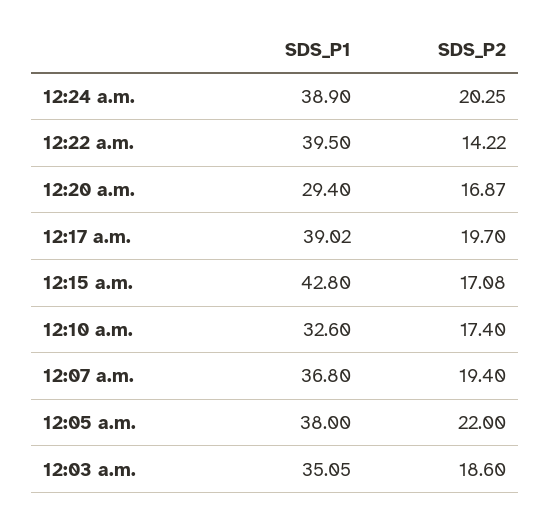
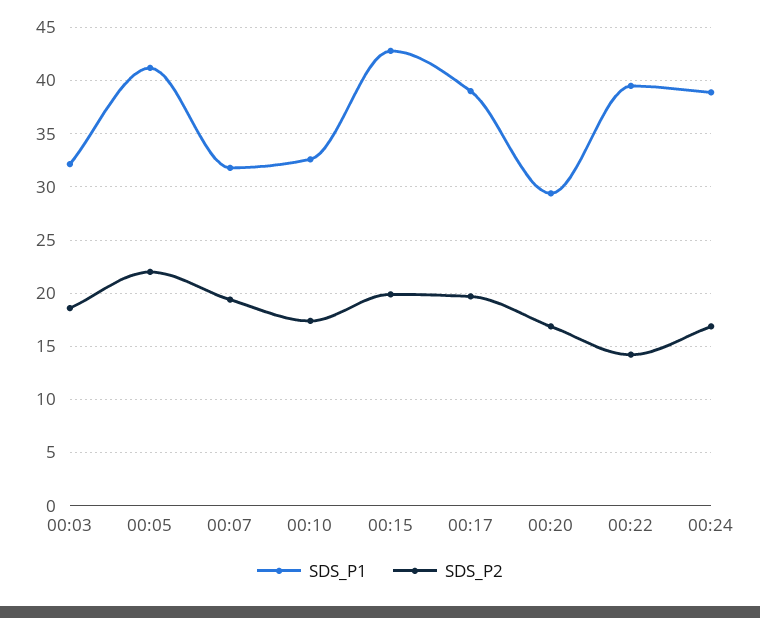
SDS_P2, 12:24 a.m.: 20.25 -> 17
SDS_P2, 12:15 a.m.: 17.08 -> 20
SDS_P1, 12:07 a.m.: 36.8 -> 32
SDS_P1, 12:05 a.m.: 38 -> 41
SDS_P1, 12:03 a.m.: 35.05 -> 32

